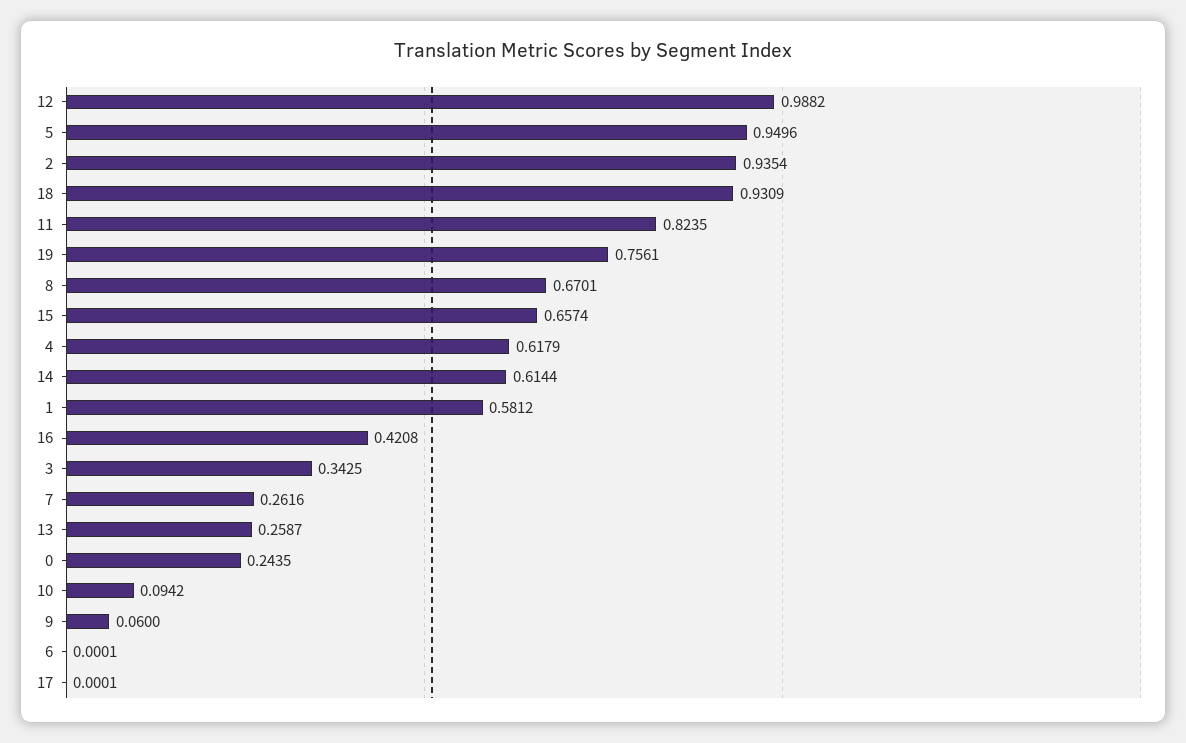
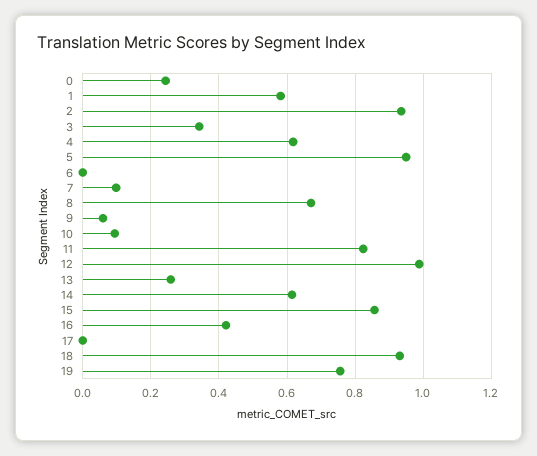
15: 0.6574 -> 0.86
7: 0.2616 -> 0.1

